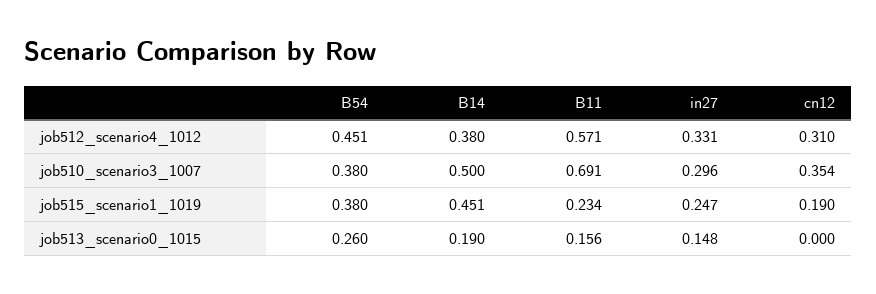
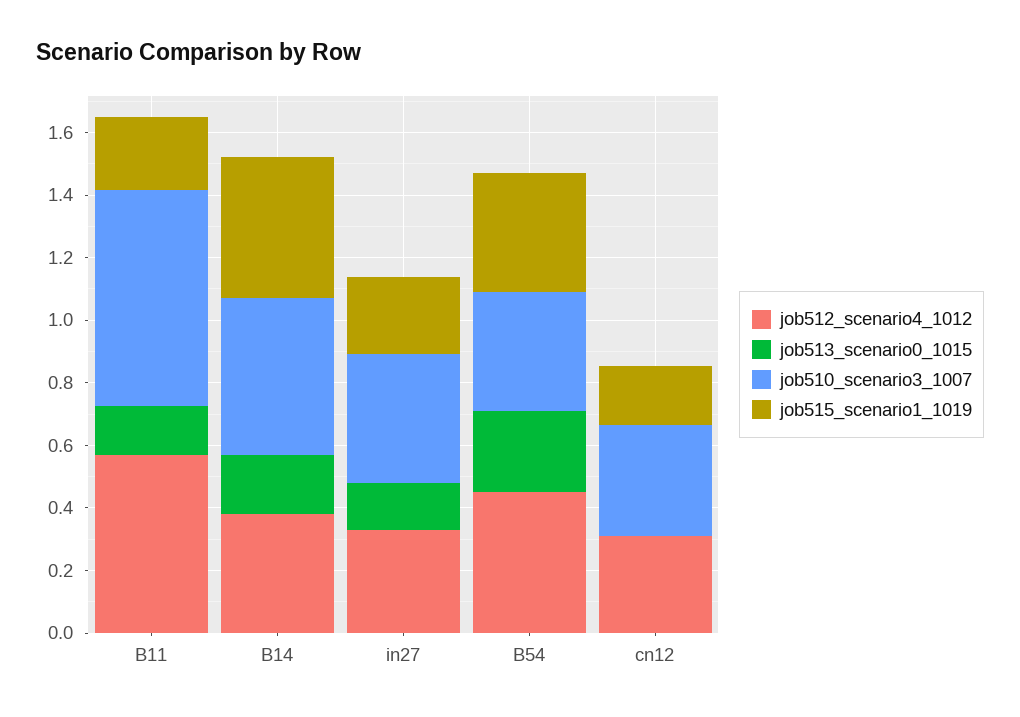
job510_scenario3_1007, in27: 0.296 -> 0.4

